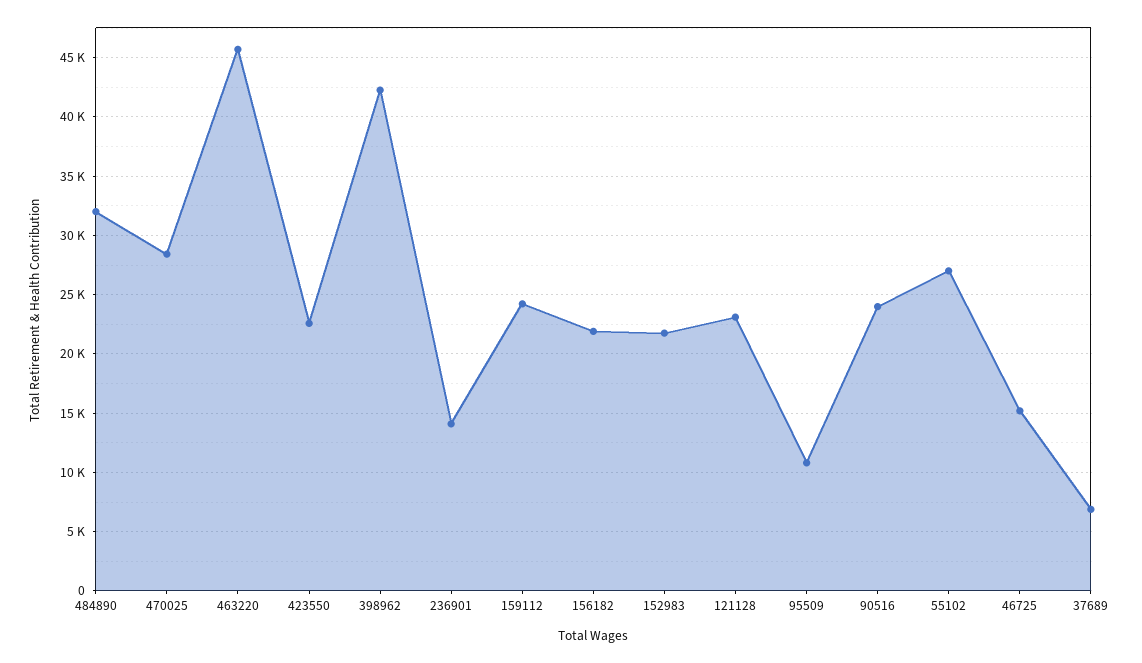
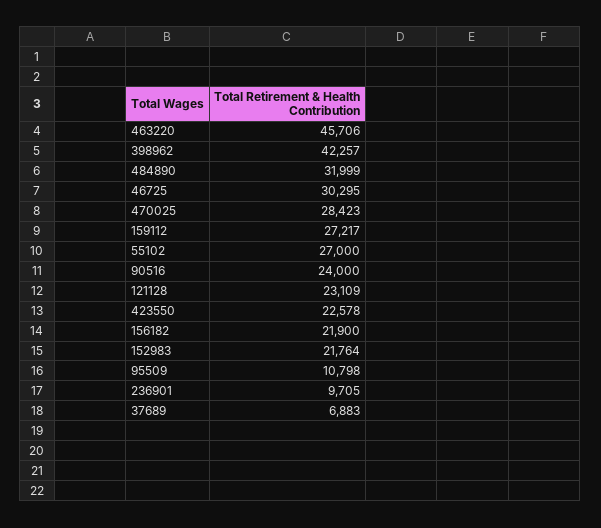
236901: 14000 -> 9705
159112: 24000 -> 27217
46725: 15000 -> 30295

